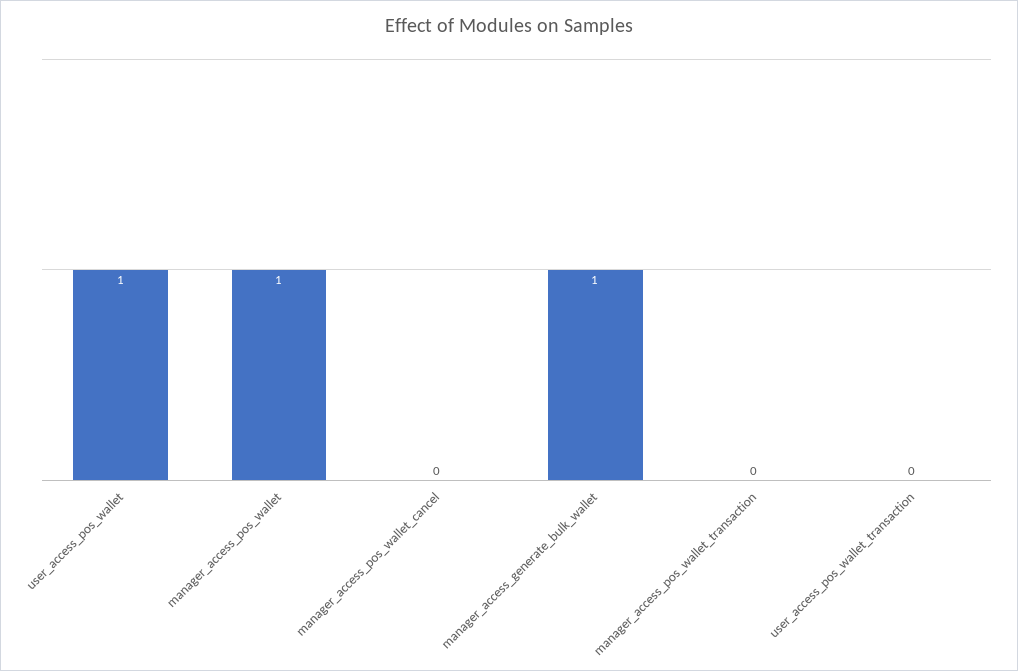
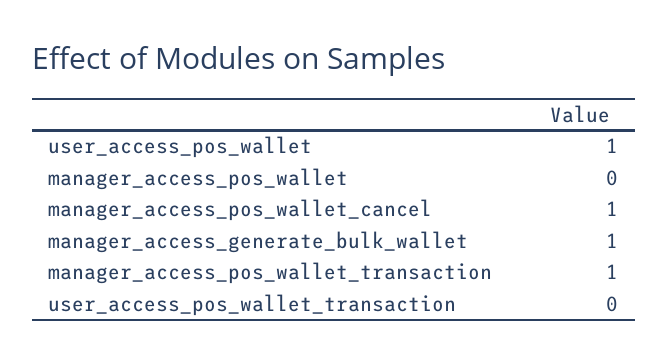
manager_access_pos_wallet: 1 -> 0
manager_access_pos_wallet_cancel: 0 -> 1
manager_access_pos_wallet_transaction: 0 -> 1

